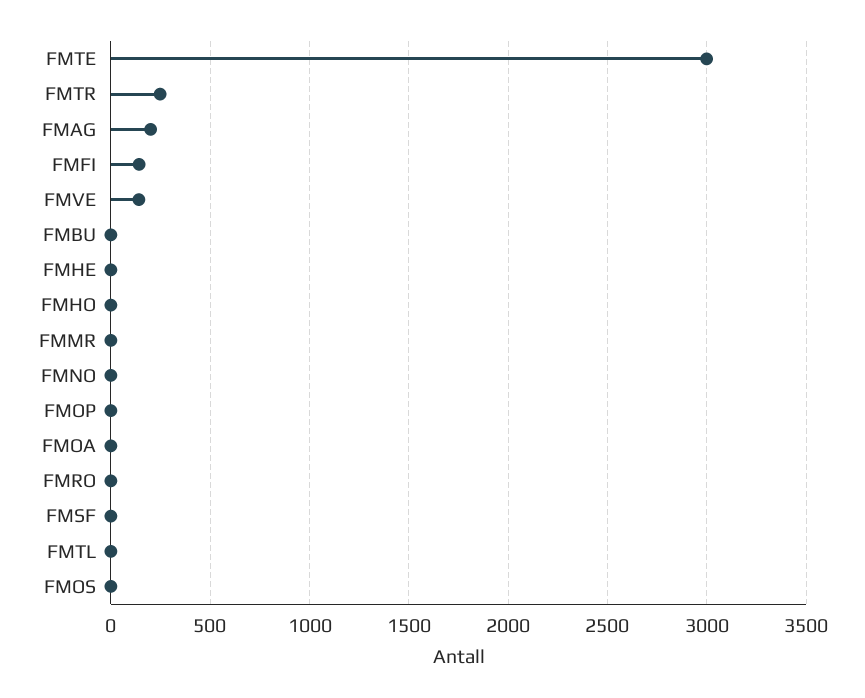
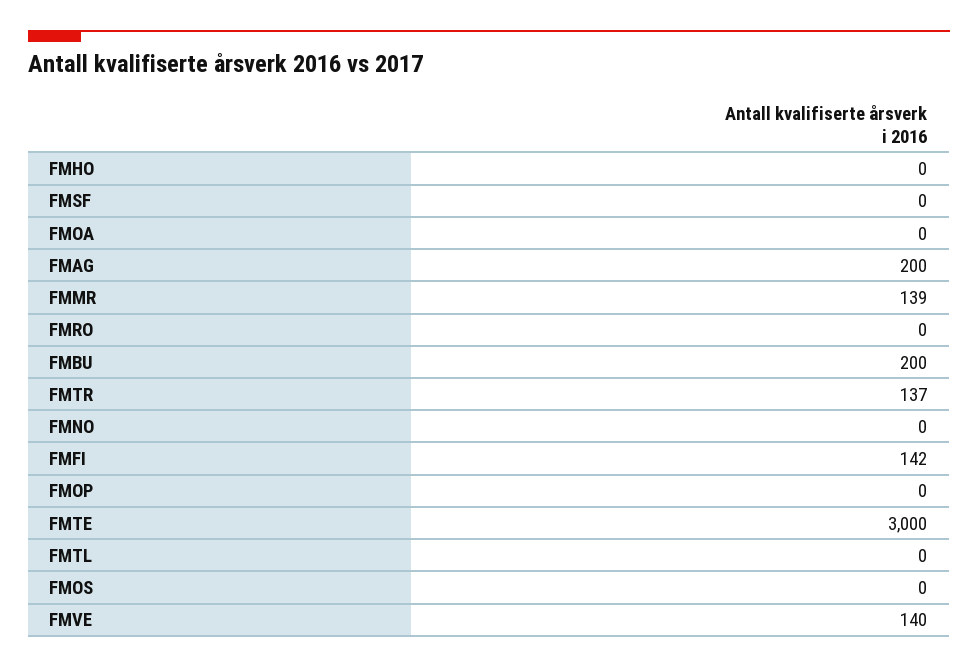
FMTR: 250 -> 137
FMBU: 0 -> 200
FMHE: 0 -> none
FMMR: 0 -> 139

